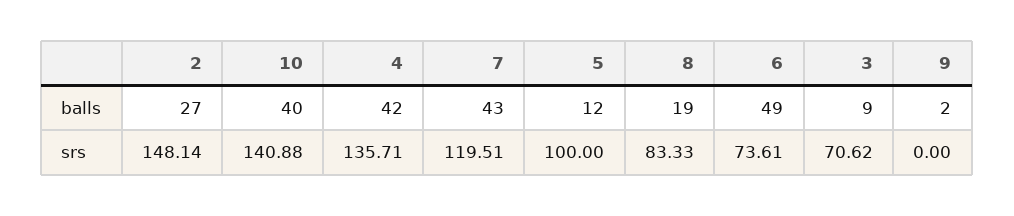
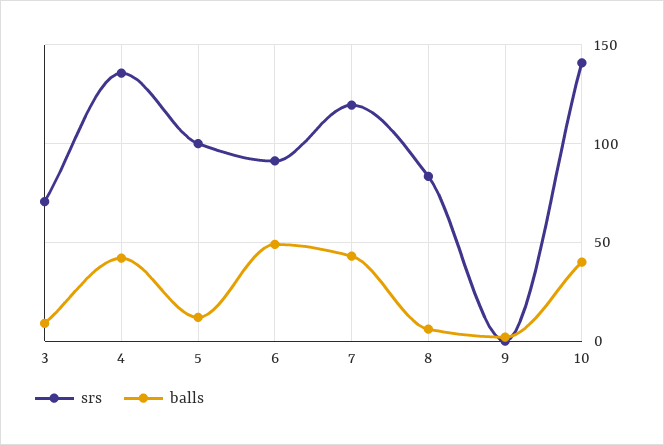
balls, 2: 27 -> none
balls, 8: 19 -> 5
srs, 2: 148.14 -> none
srs, 6: 73.61 -> 90

